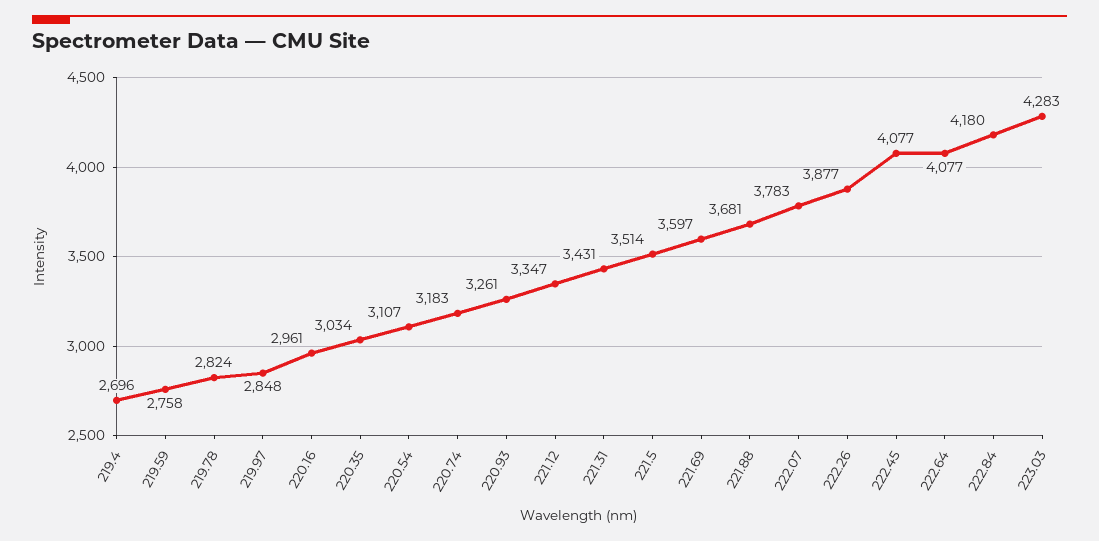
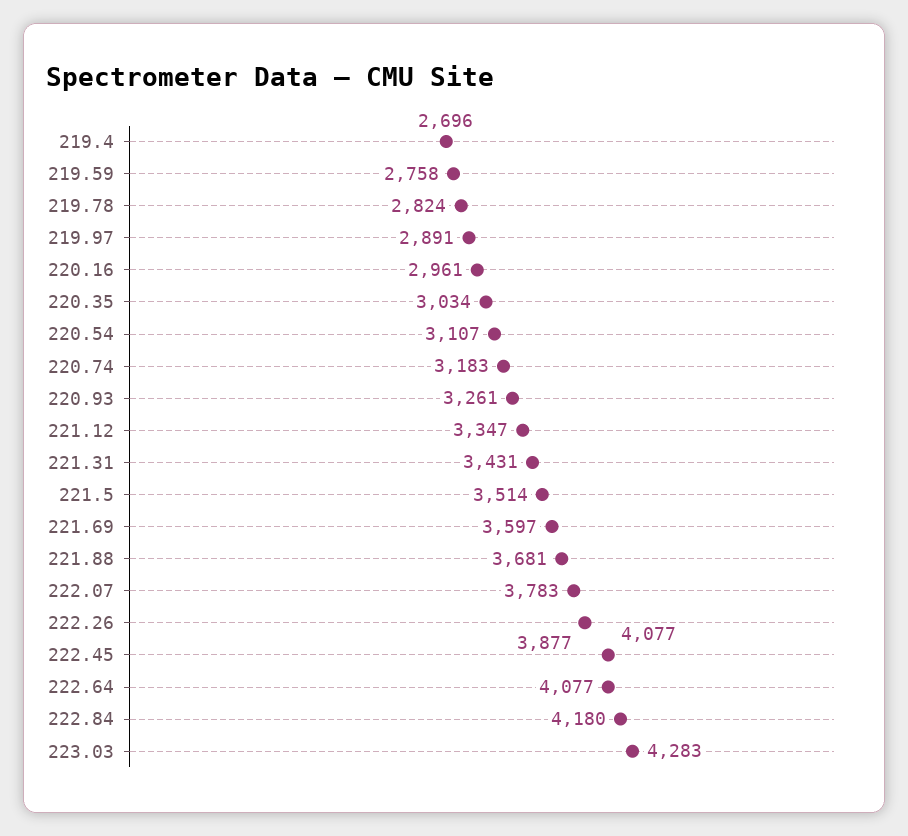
219.97: 2848 -> 2891

